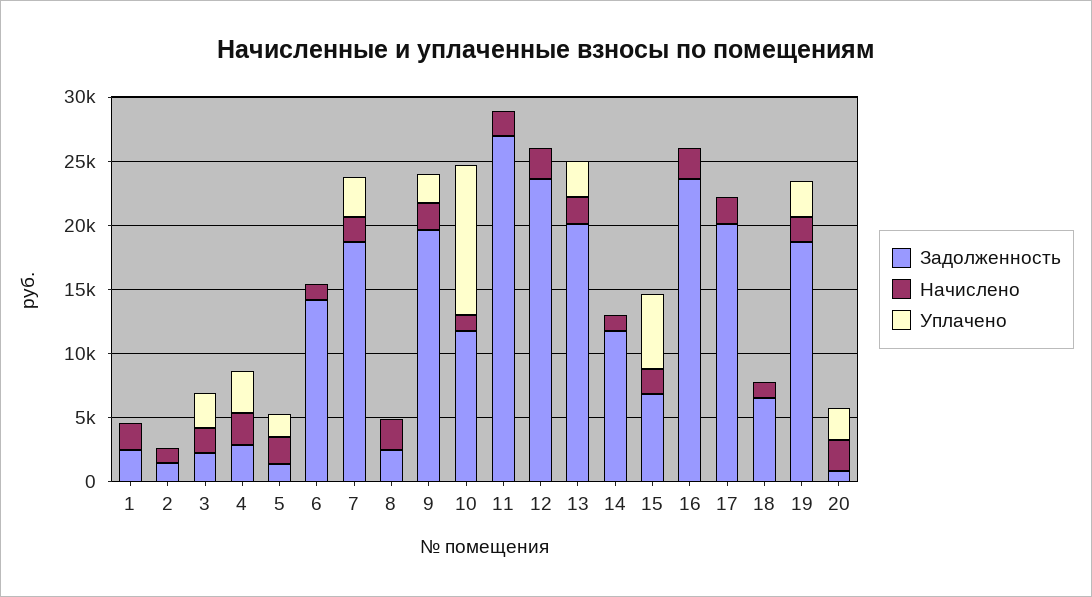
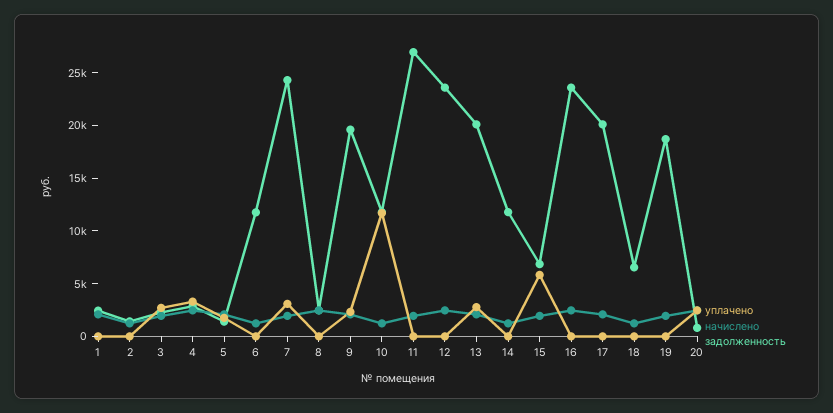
Задолженность, 6: 14000 -> 12000
Задолженность, 7: 19000 -> 24000
Уплачено, 19: 3000 -> 0

